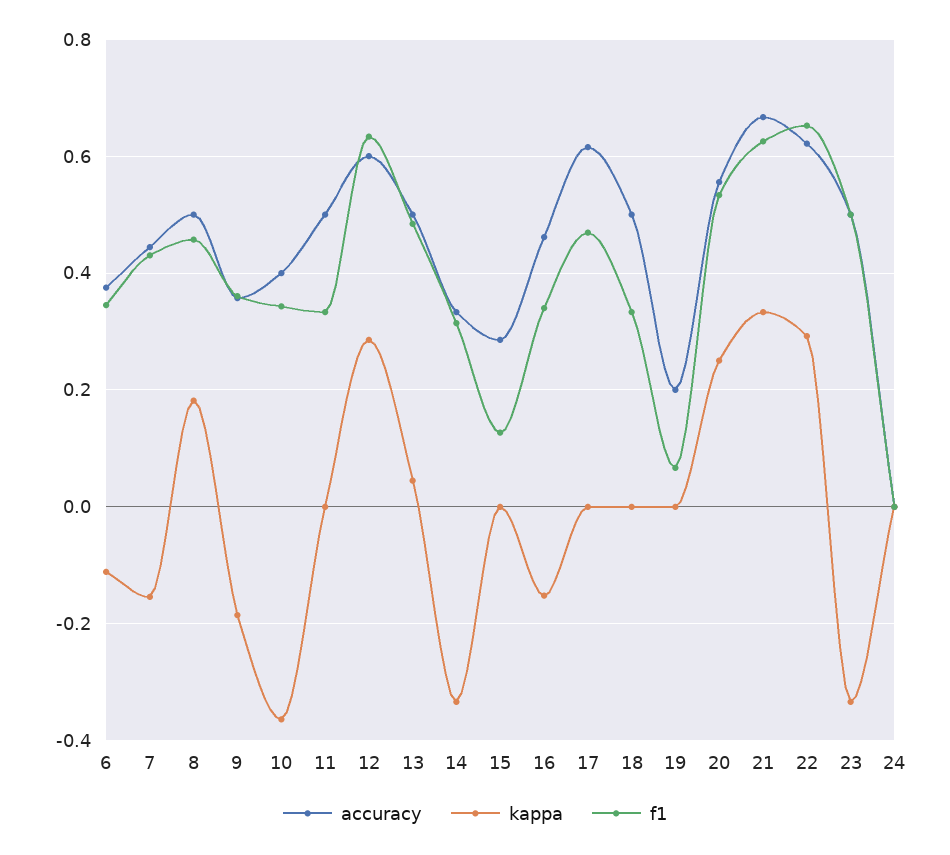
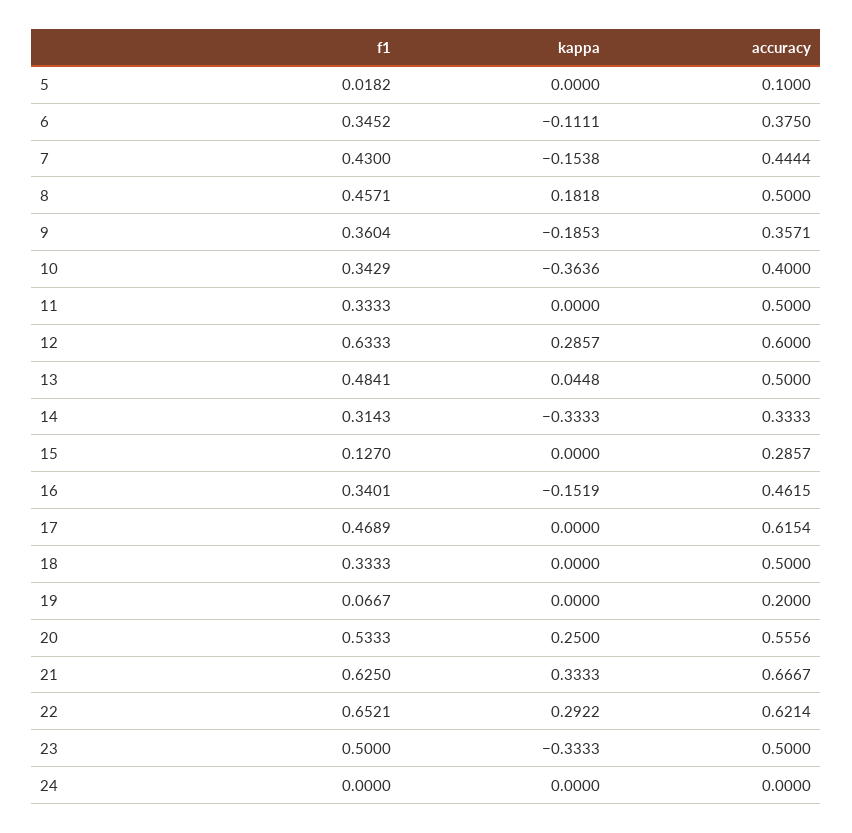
f1, 5: none -> 0.0182
kappa, 5: none -> 0
accuracy, 5: none -> 0.1

